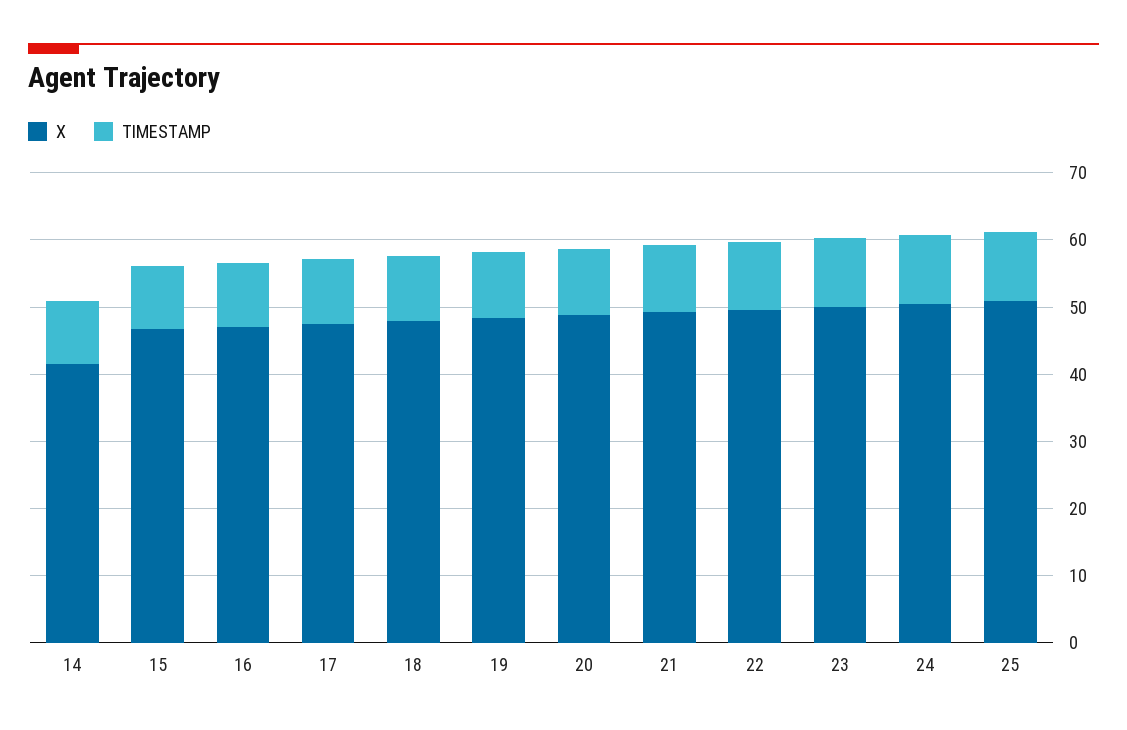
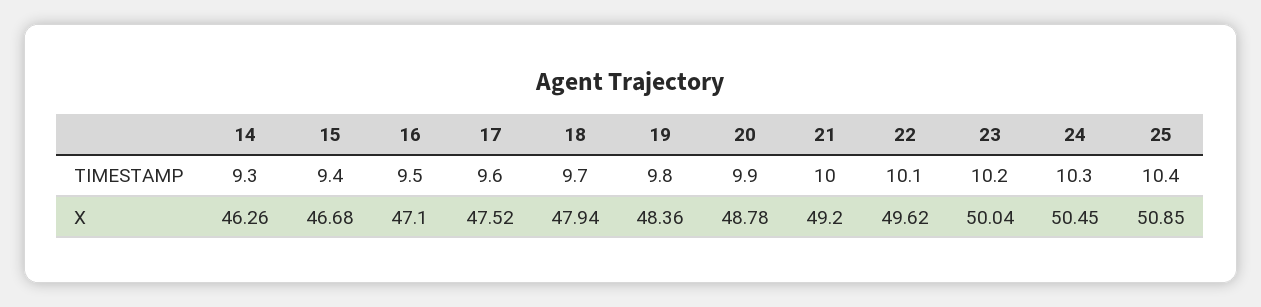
X, 14: 42 -> 46.26

